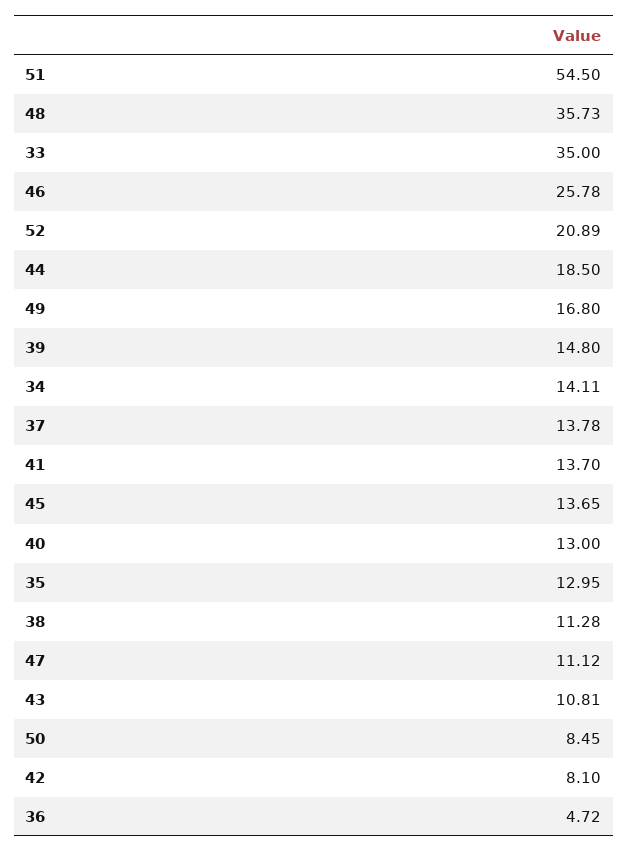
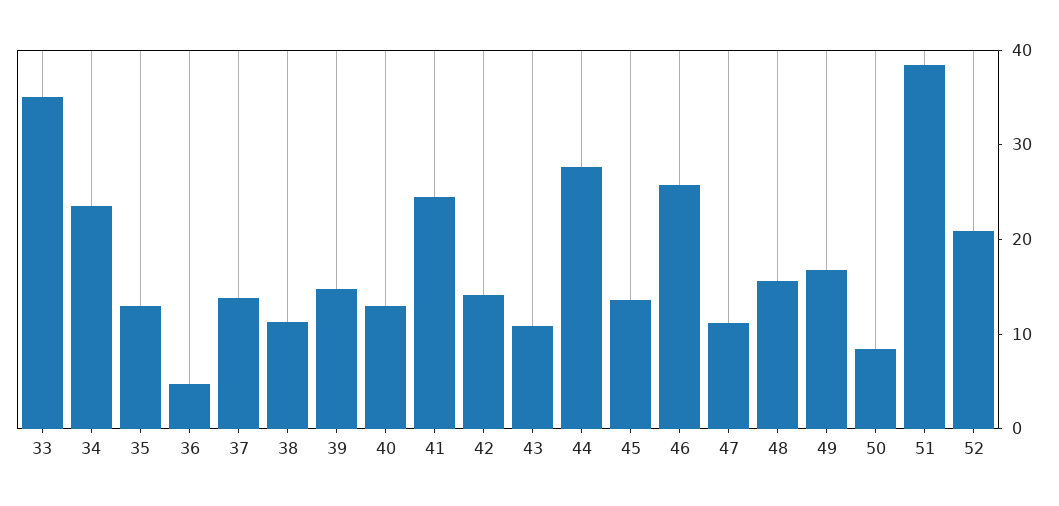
51: 54.5 -> 38
48: 35.73 -> 16
44: 18.5 -> 28
34: 14.11 -> 24
41: 13.7 -> 24
42: 8.1 -> 14

